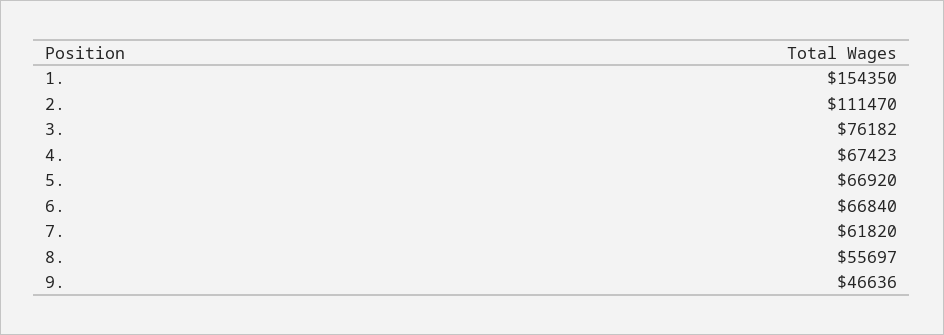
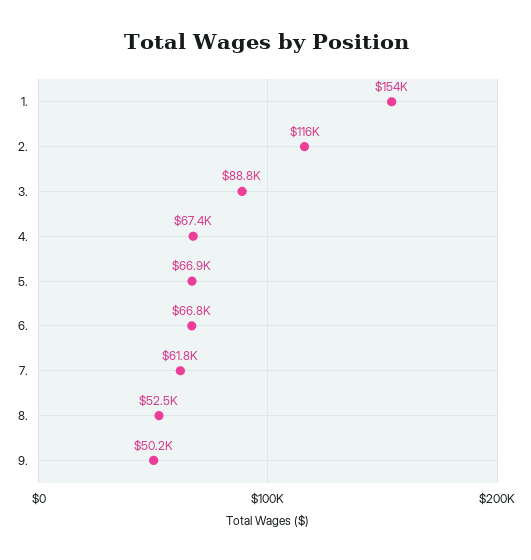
2.: 111470 -> 116000
3.: 76182 -> 88800
8.: 55697 -> 52500
9.: 46636 -> 50200

